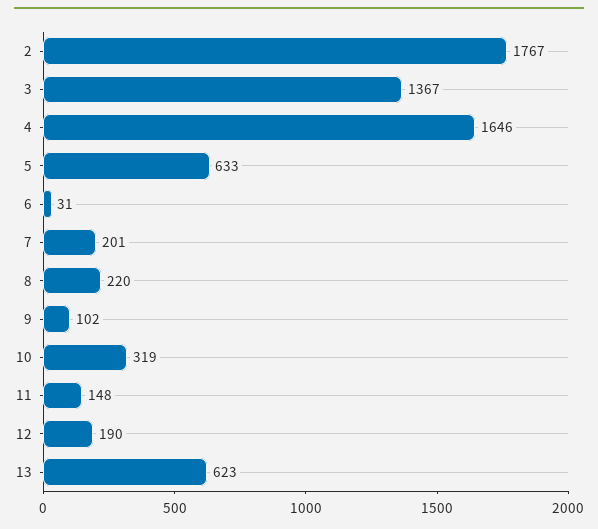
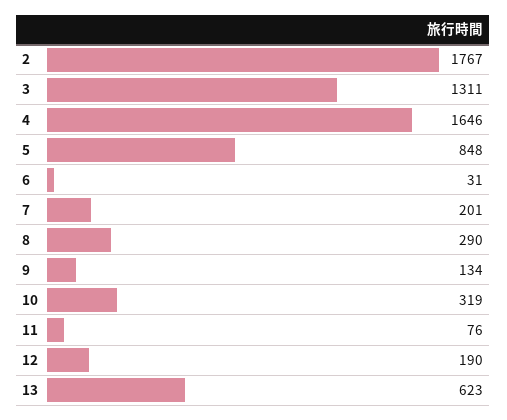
3: 1367 -> 1311
5: 633 -> 848
8: 220 -> 290
9: 102 -> 134
11: 148 -> 76

